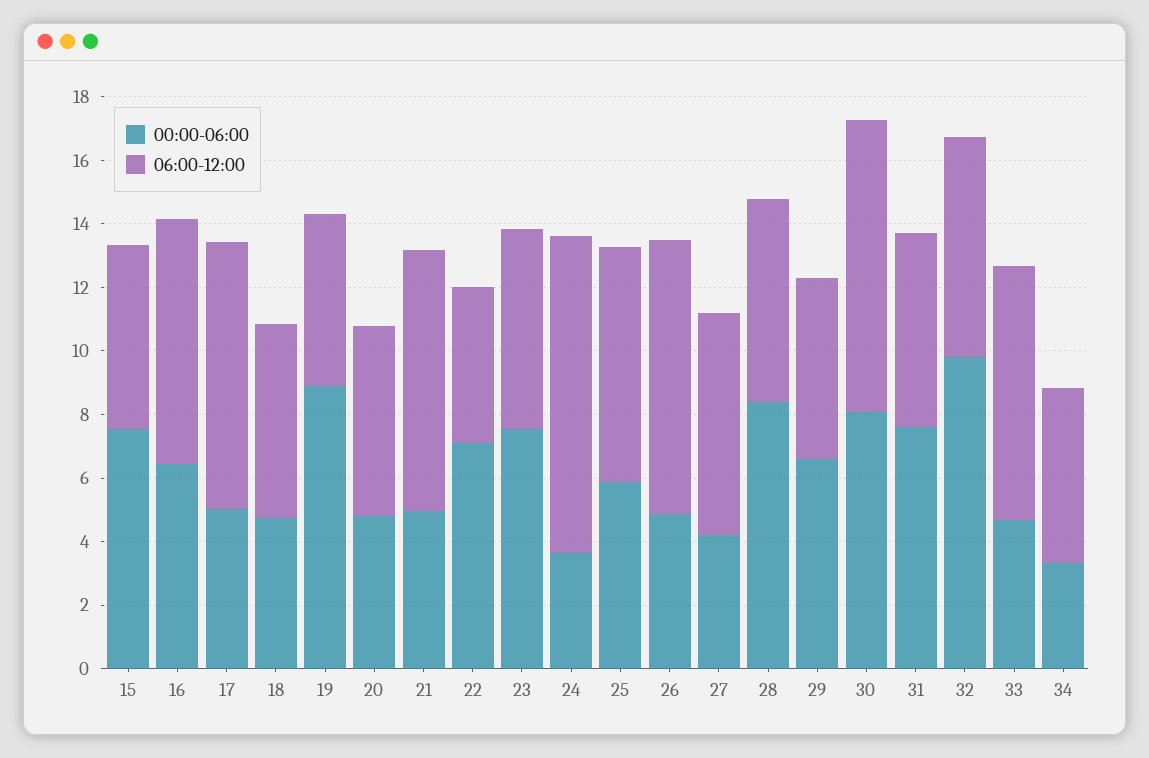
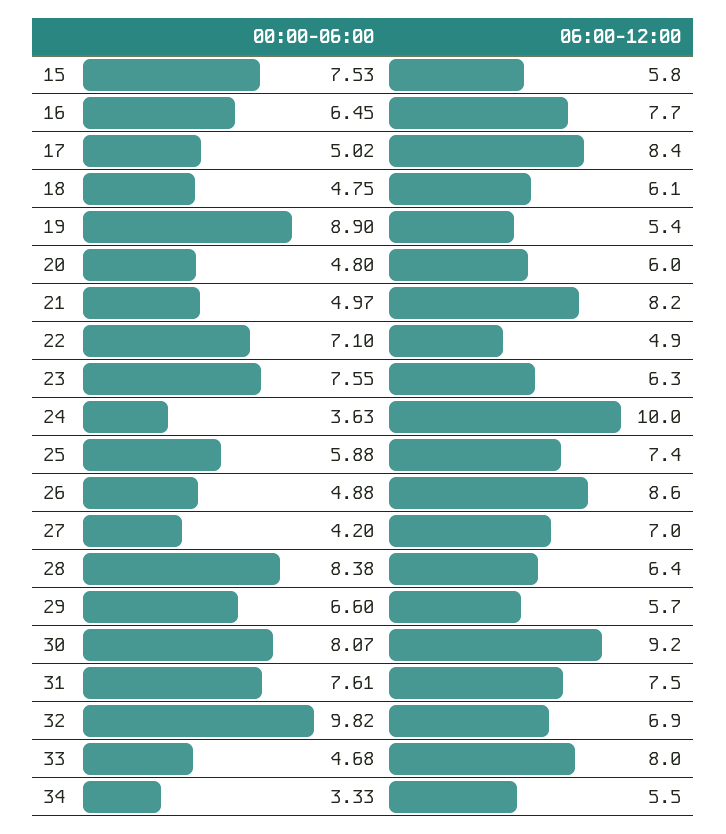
06:00-12:00, 31: 6 -> 7.5

